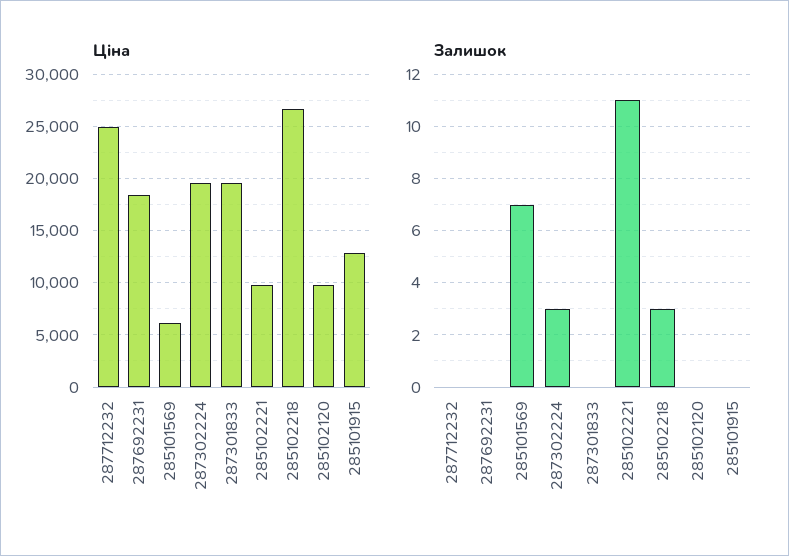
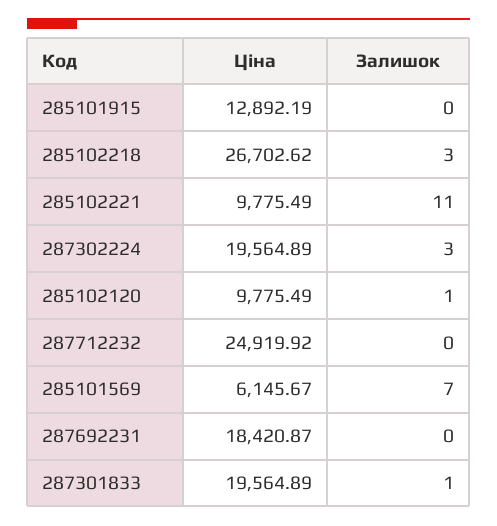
Залишок, 287301833: 0 -> 1
Залишок, 285102120: 0 -> 1

